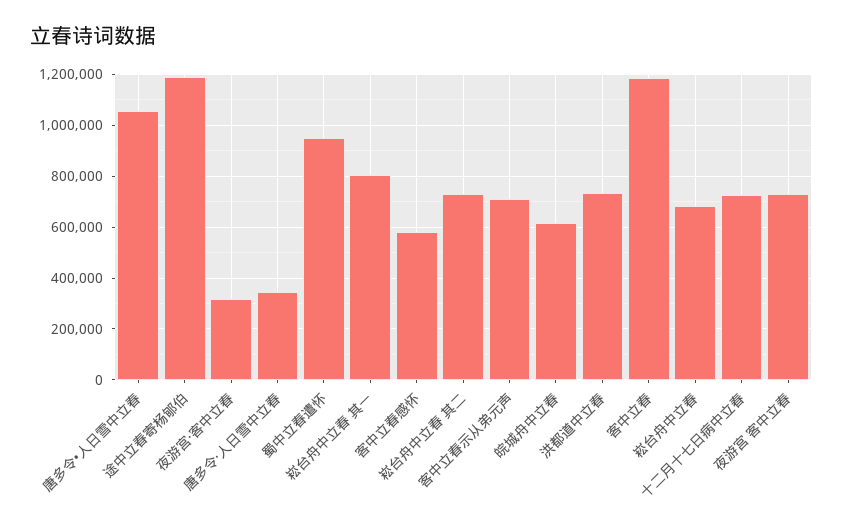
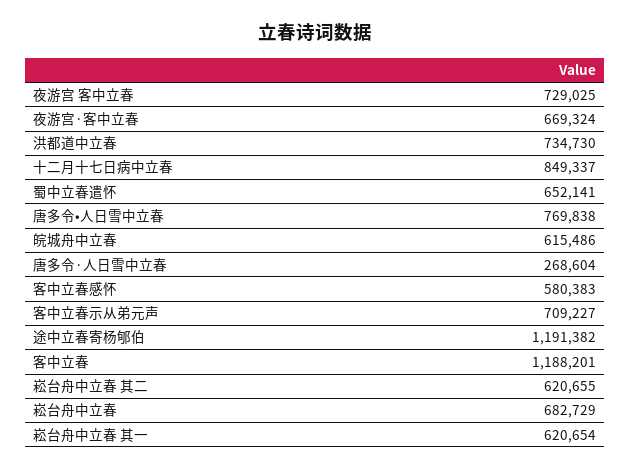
唐多令•人日雪中立春: 1050000 -> 769838
夜游宫·客中立春: 325000 -> 669324
唐多令·人日雪中立春: 350000 -> 268604
蜀中立春遣怀: 950000 -> 652141
崧台舟中立春 其一: 800000 -> 620654
崧台舟中立春 其二: 725000 -> 620655
十二月十七日病中立春: 725000 -> 849337

